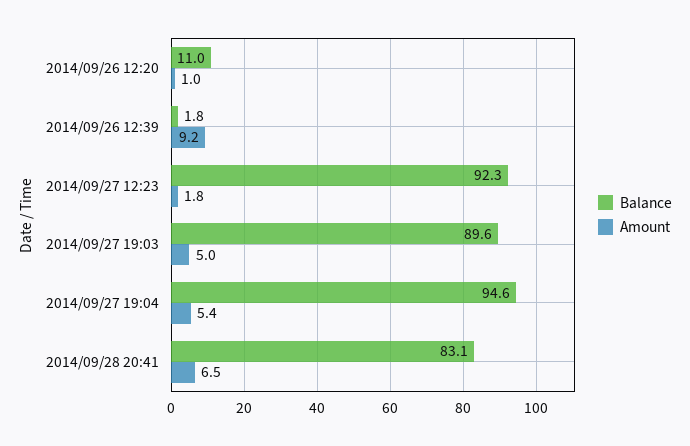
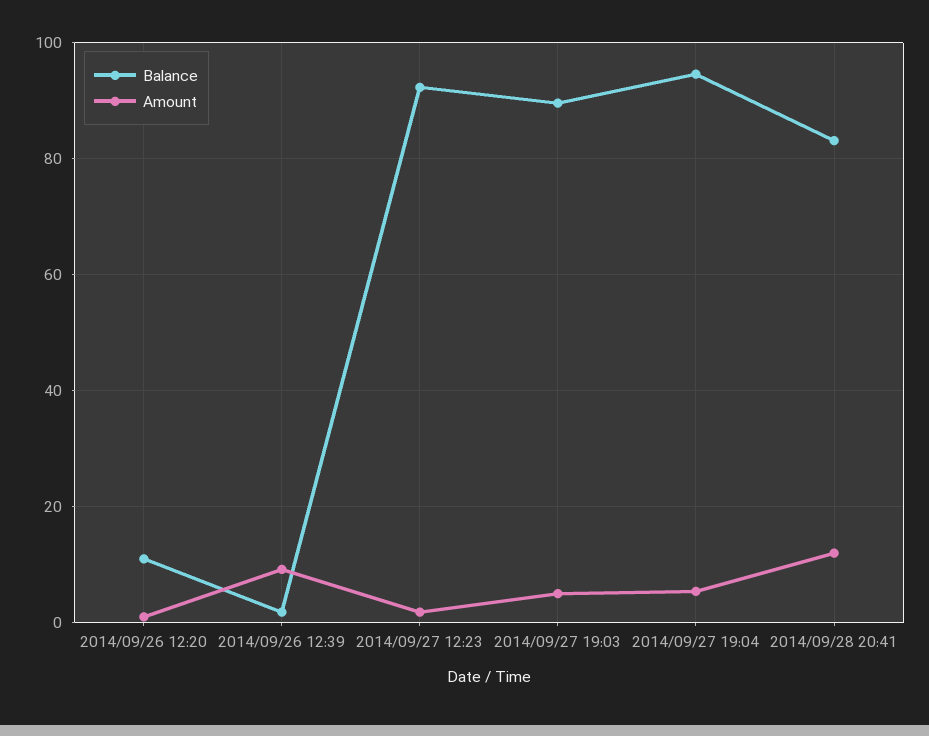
Amount, 2014/09/28 20:41: 6.5 -> 12

